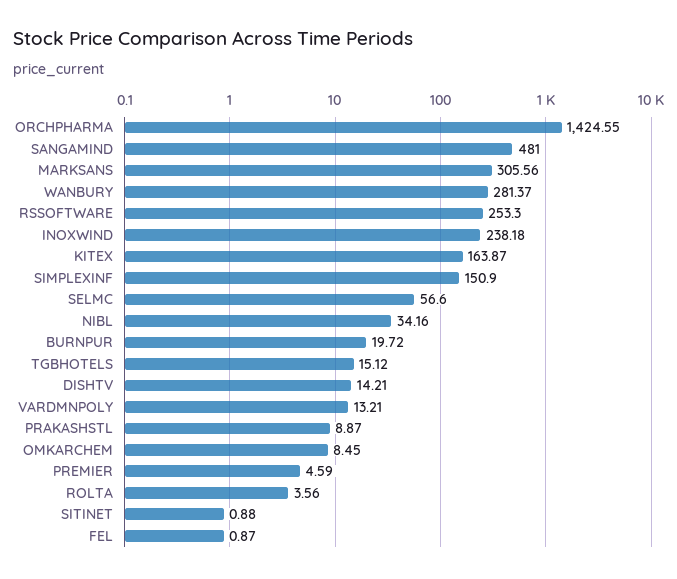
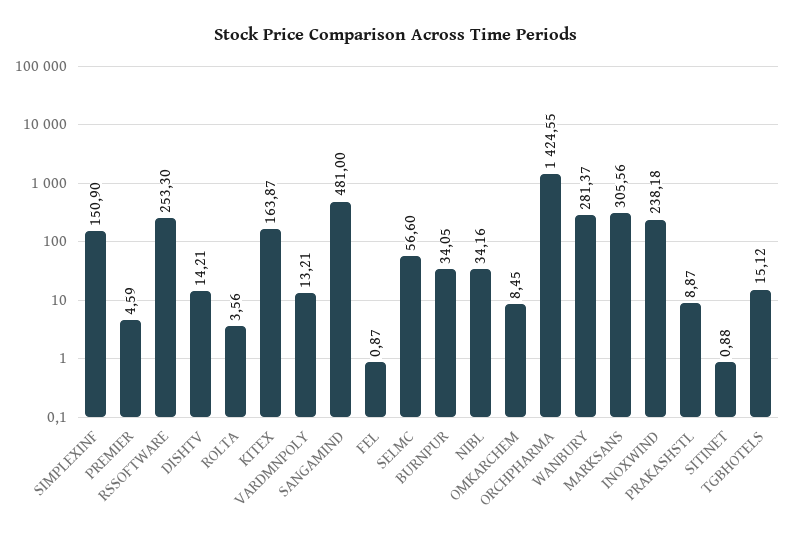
BURNPUR: 19.72 -> 34.05

